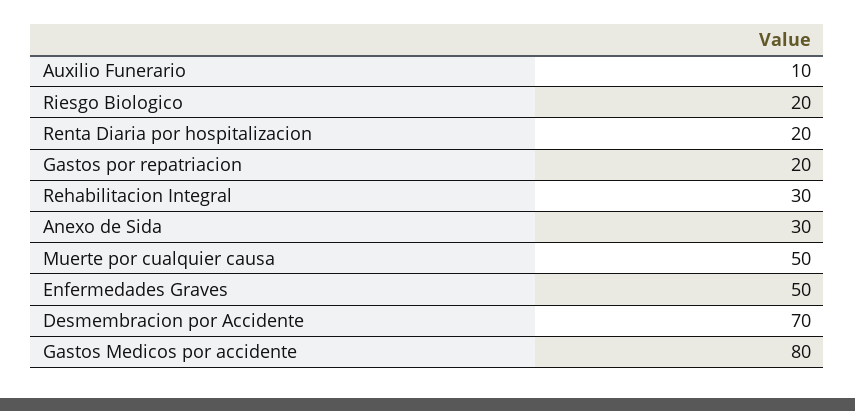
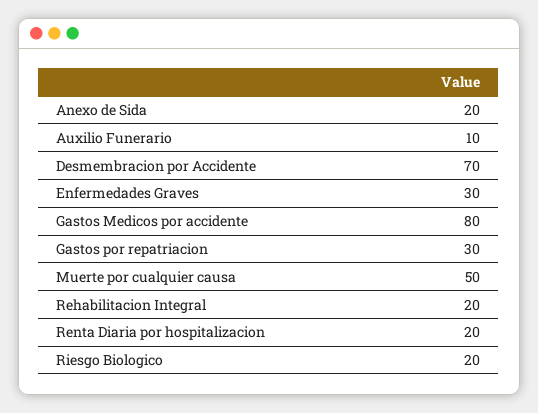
Gastos por repatriacion: 20 -> 30
Rehabilitacion Integral: 30 -> 20
Anexo de Sida: 30 -> 20
Enfermedades Graves: 50 -> 30

